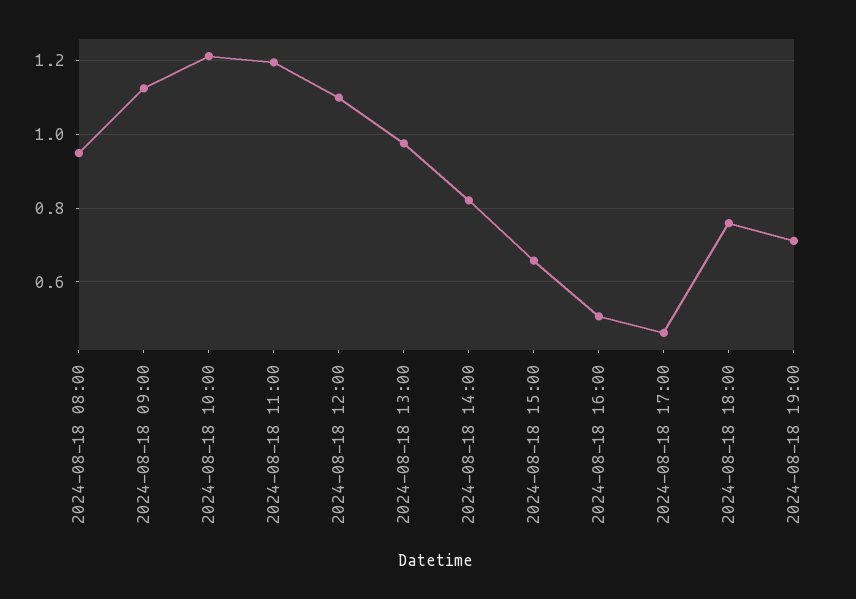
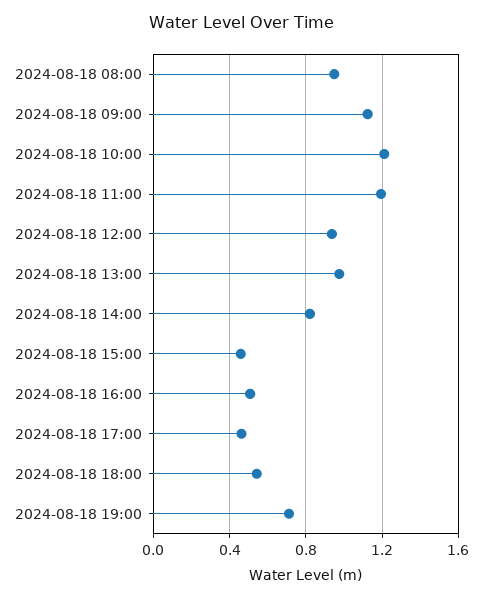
2024-08-18 12:00: 1.1 -> 0.95
2024-08-18 15:00: 0.66 -> 0.45
2024-08-18 18:00: 0.76 -> 0.55

